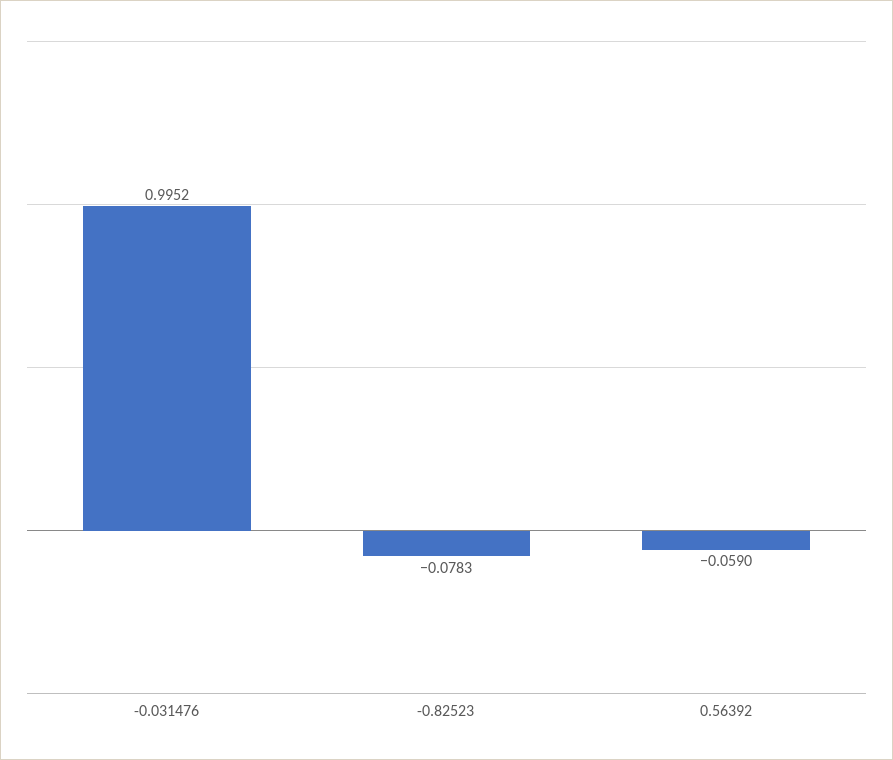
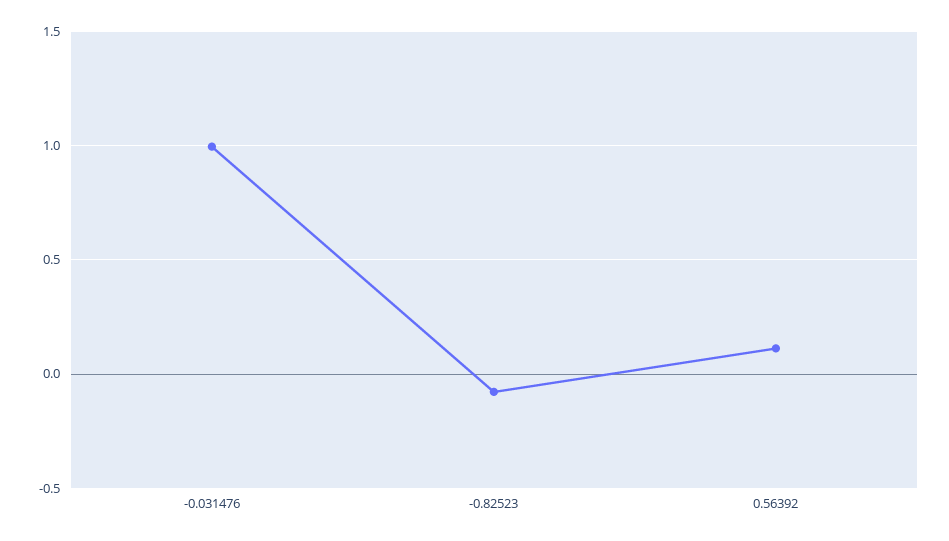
0.56392: -0.059 -> 0.1

